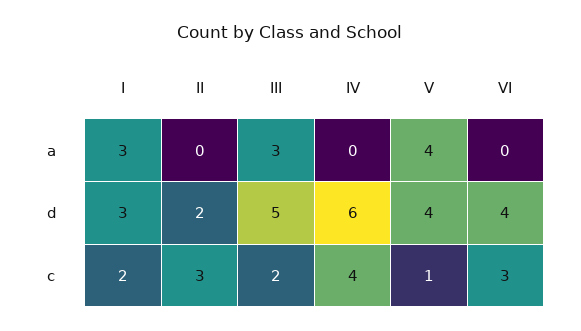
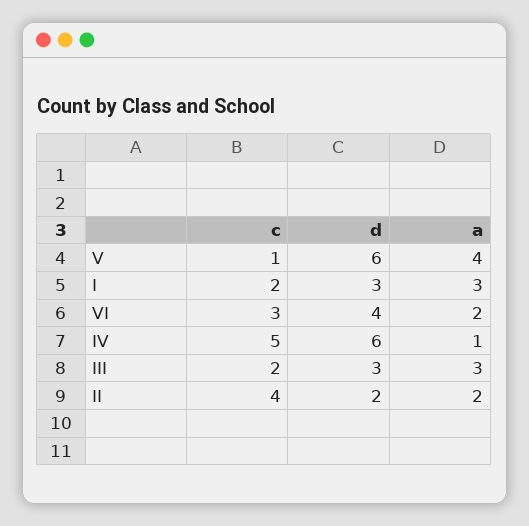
II, a: 0 -> 2
IV, a: 0 -> 1
VI, a: 0 -> 2
III, d: 5 -> 3
V, d: 4 -> 6
II, c: 3 -> 4
IV, c: 4 -> 5

